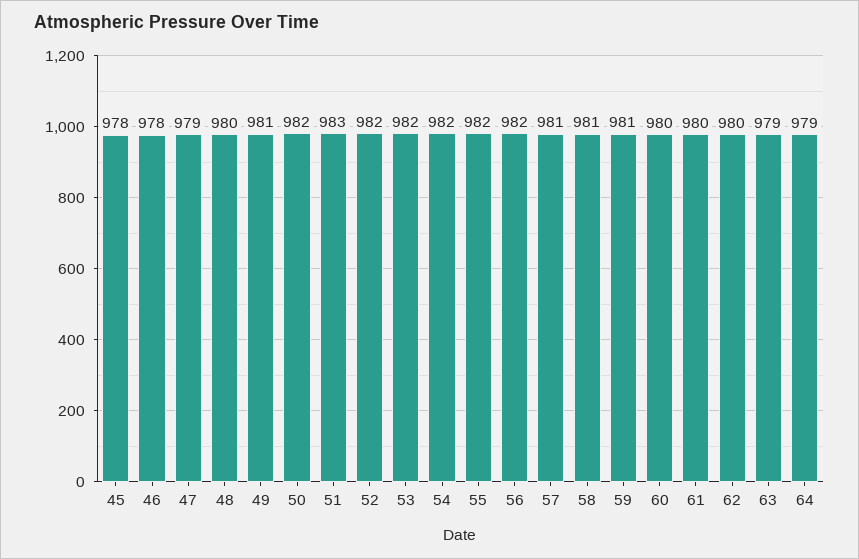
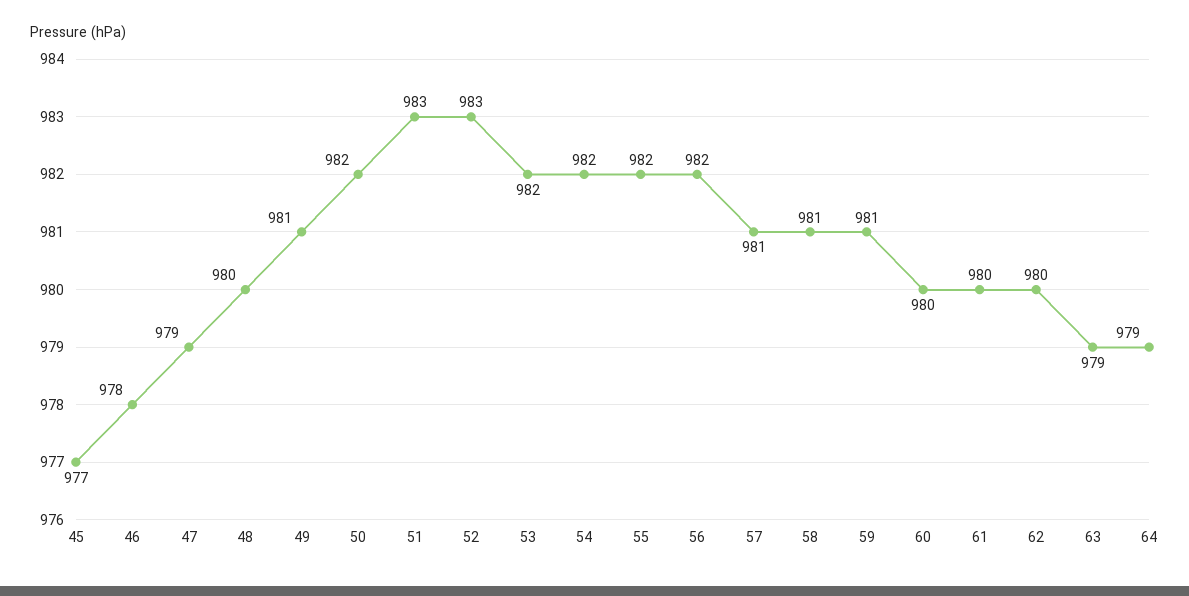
45: 978 -> 977
52: 982 -> 983

